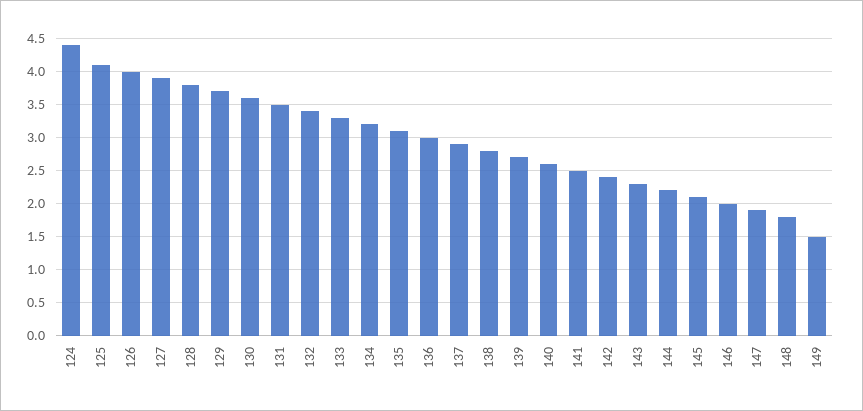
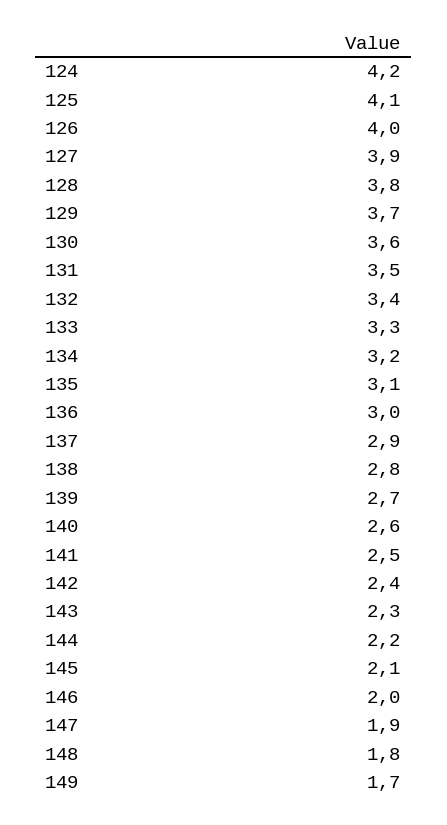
124: 4.4 -> 4.2
149: 1.5 -> 1.7

